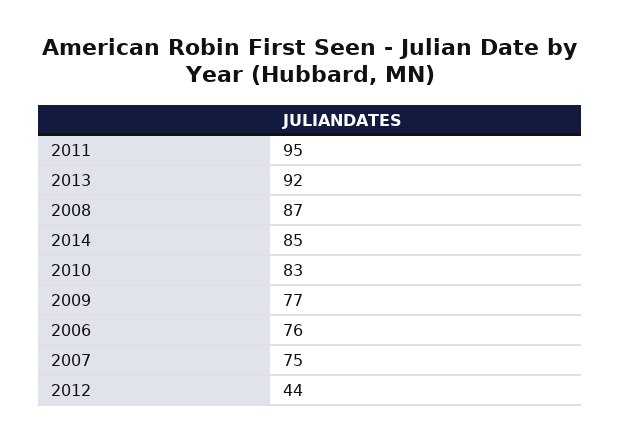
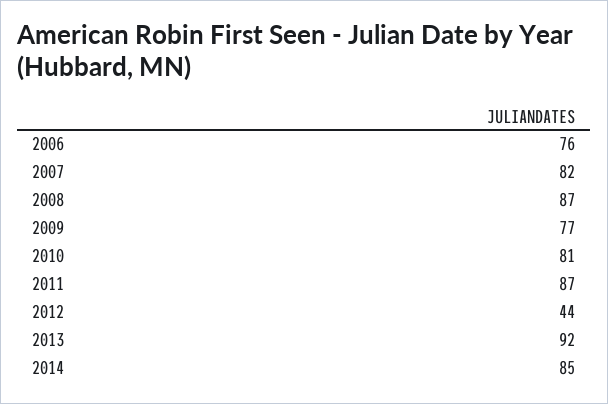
2011: 95 -> 87
2010: 83 -> 81
2007: 75 -> 82

